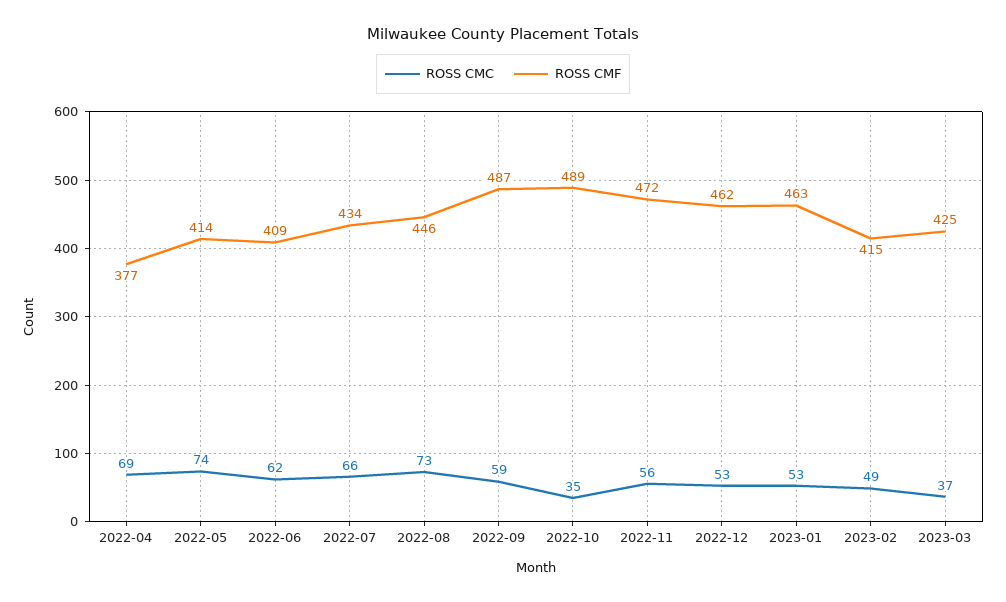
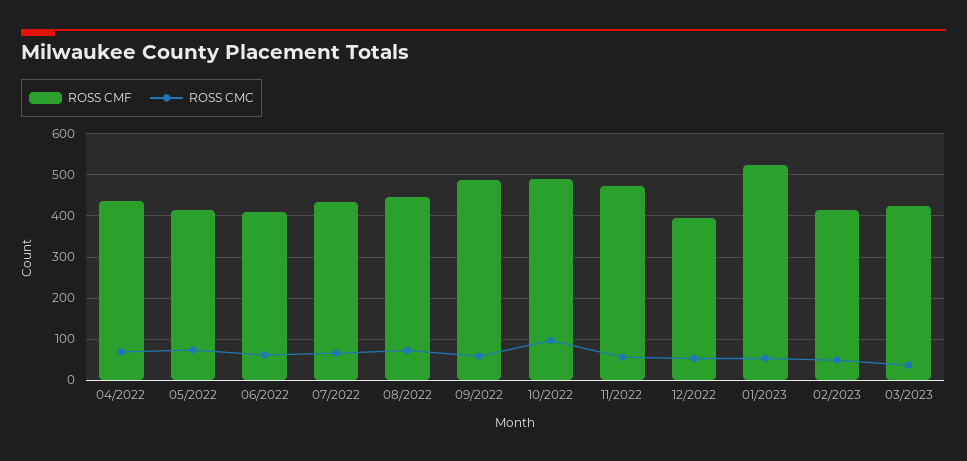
ROSS CMF, 2022-04: 377 -> 440
ROSS CMC, 2022-10: 35 -> 100
ROSS CMF, 2022-12: 462 -> 400
ROSS CMF, 2023-01: 463 -> 520

